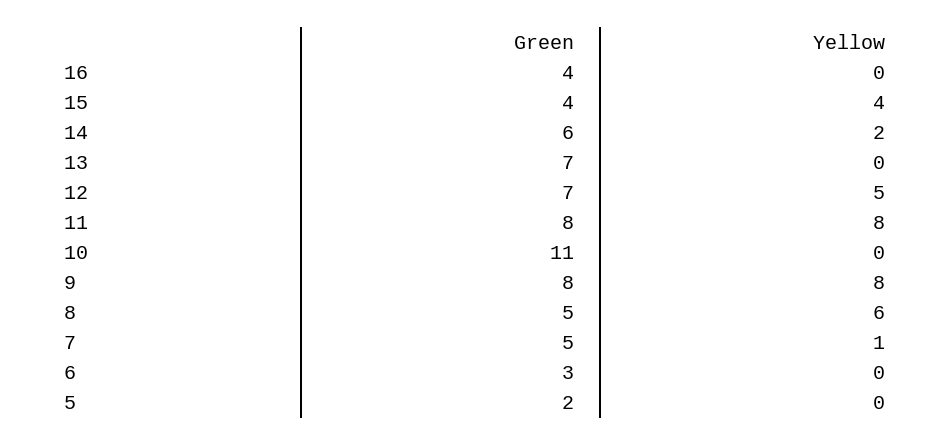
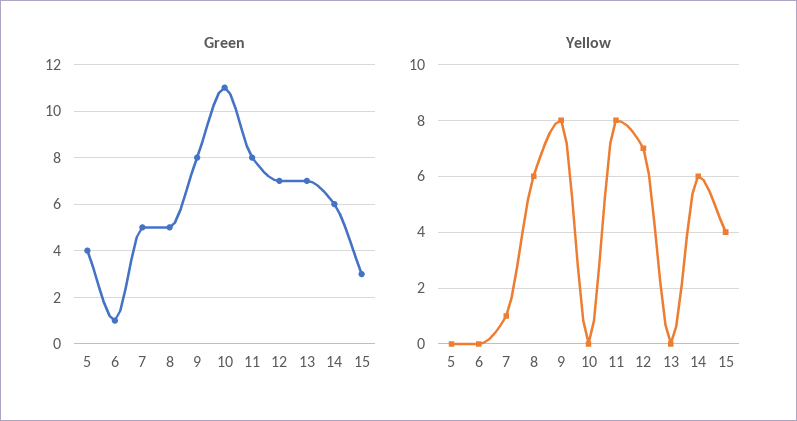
Green, 16: 4 -> none
Yellow, 16: 0 -> none
Green, 15: 4 -> 3
Yellow, 14: 2 -> 6
Yellow, 12: 5 -> 7
Green, 6: 3 -> 1
Green, 5: 2 -> 4

